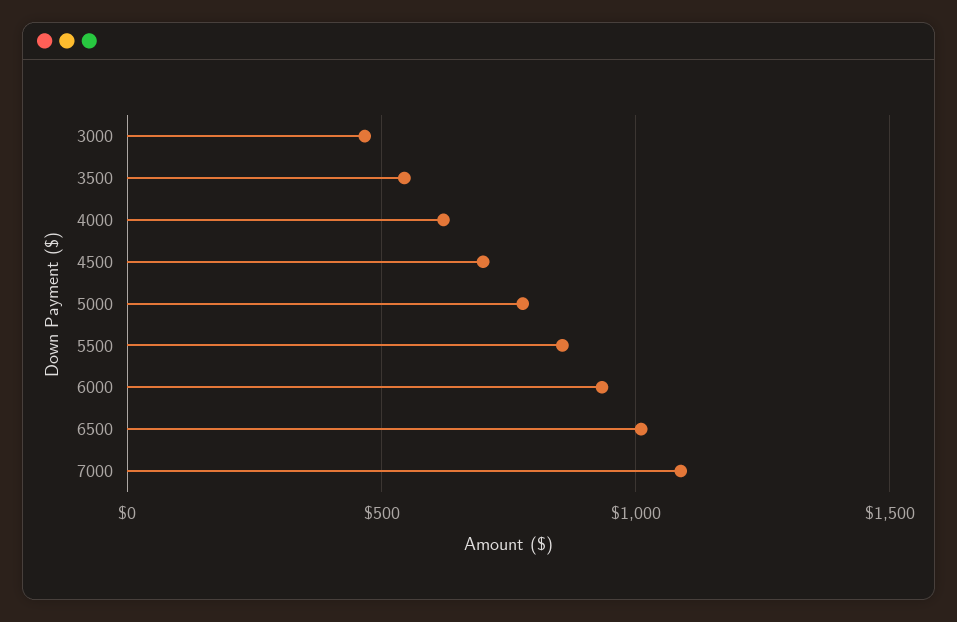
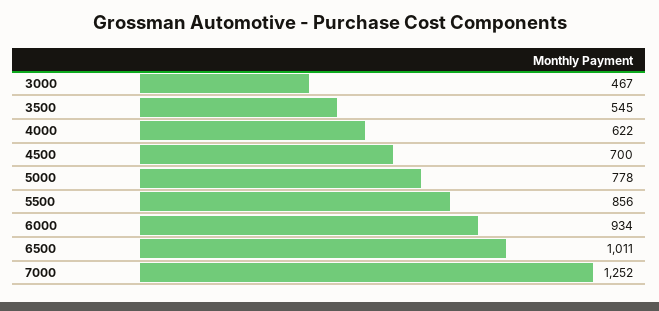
7000: 1100 -> 1252

